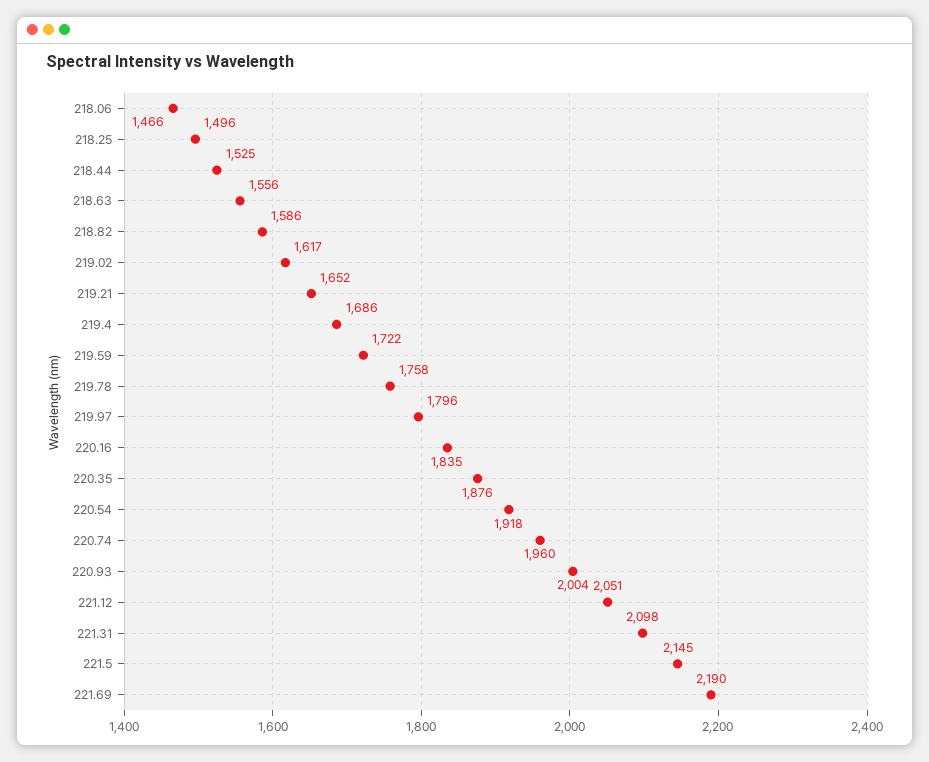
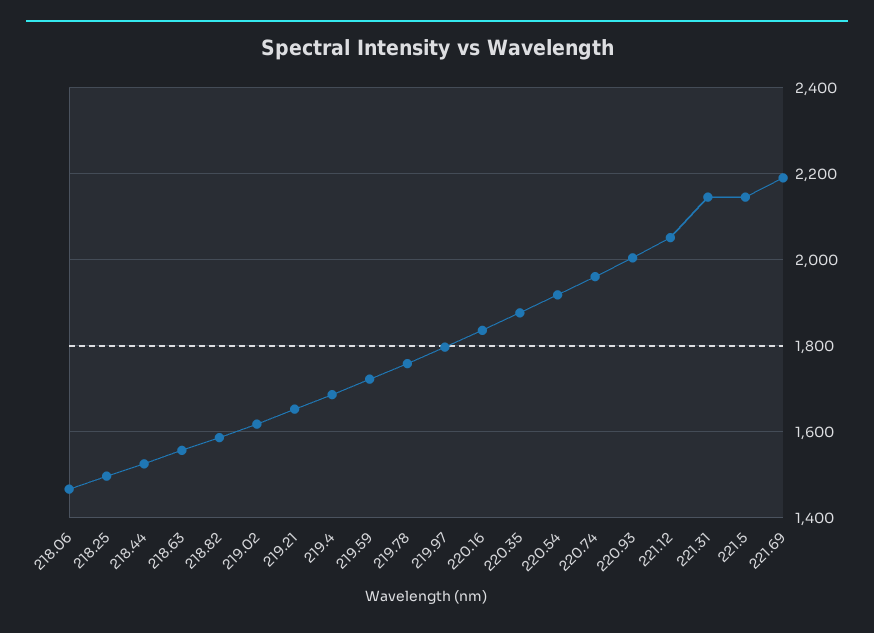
221.31: 2098 -> 2140

